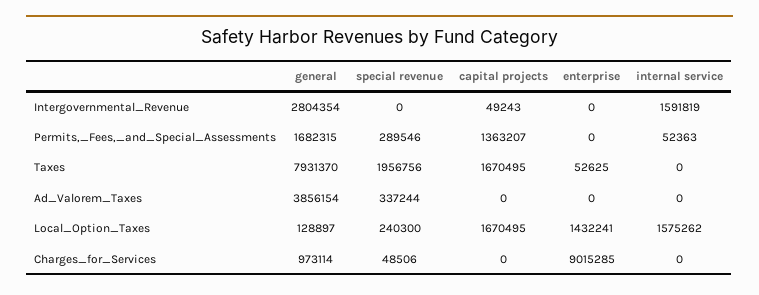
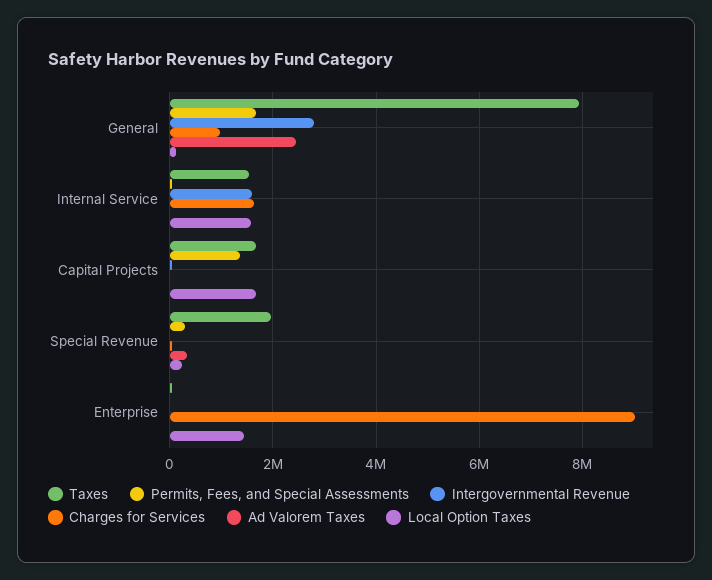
Taxes, internal service: 0 -> 1600000
Ad_Valorem_Taxes, general: 3856154 -> 2400000
Charges_for_Services, internal service: 0 -> 1600000

